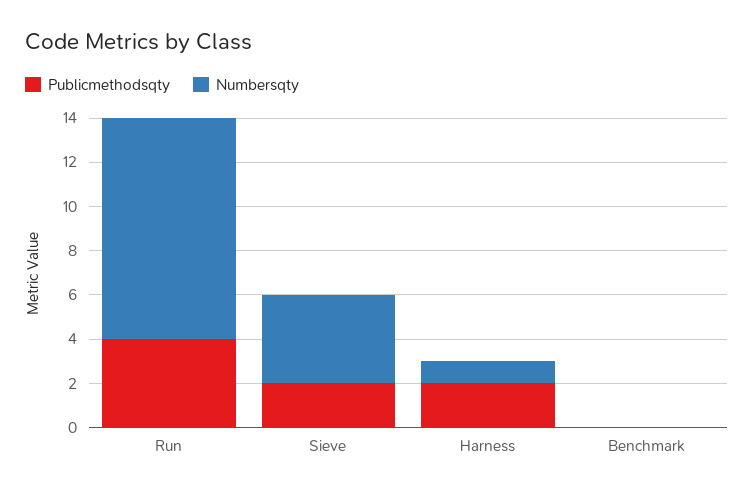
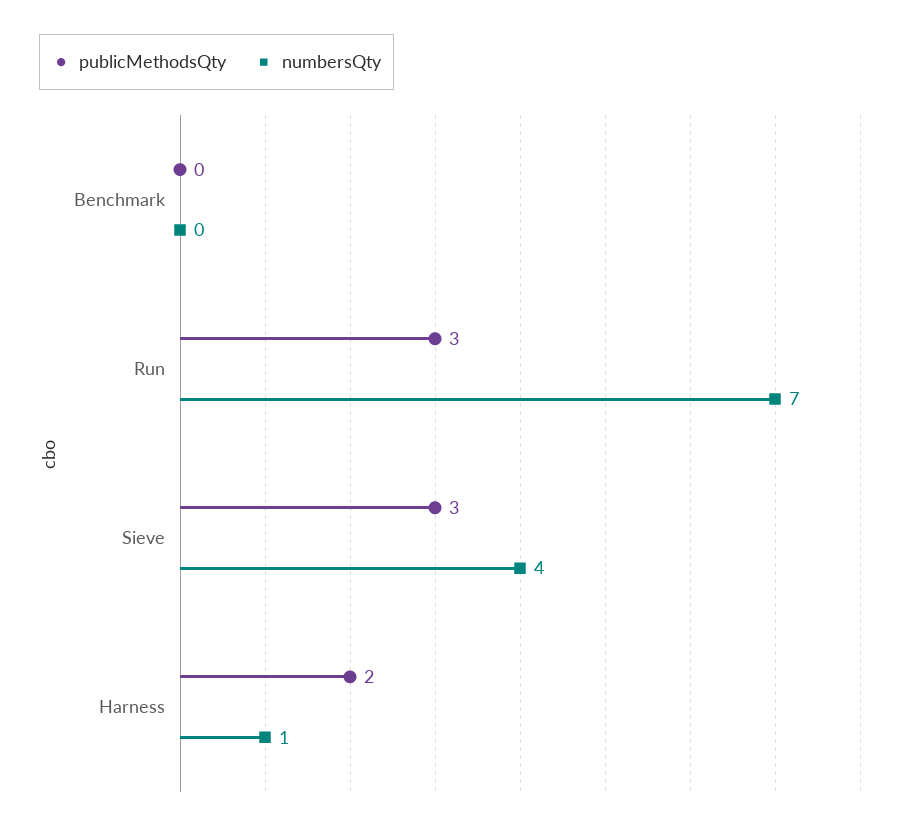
Publicmethodsqty, Run: 4 -> 3
Numbersqty, Run: 10 -> 7
Publicmethodsqty, Sieve: 2 -> 3

